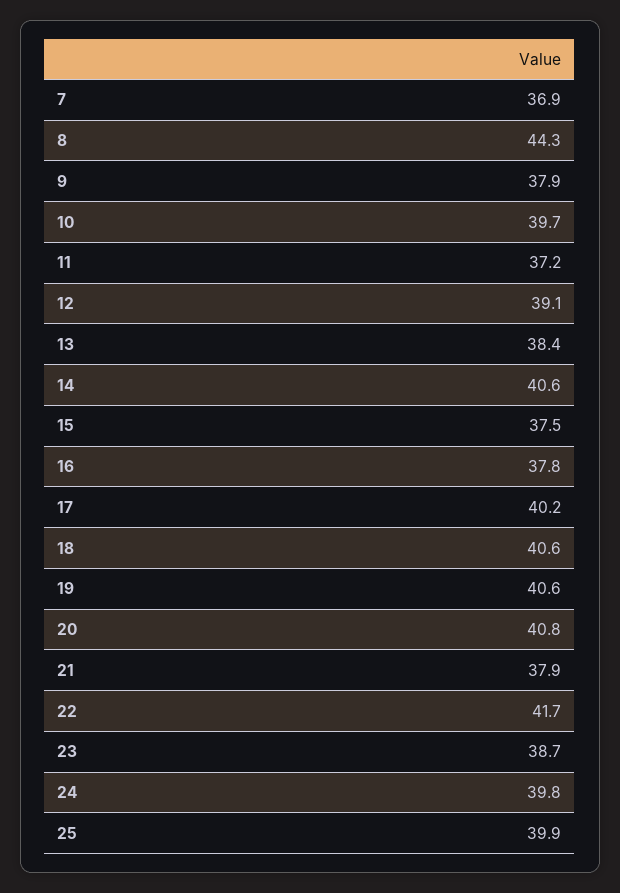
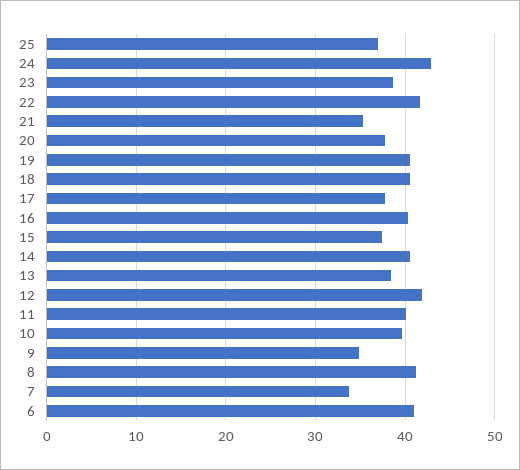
7: 36.9 -> 34
8: 44.3 -> 41
9: 37.9 -> 35
11: 37.2 -> 40
12: 39.1 -> 42
16: 37.8 -> 40
17: 40.2 -> 38
20: 40.8 -> 38
21: 37.9 -> 35
24: 39.8 -> 43
25: 39.9 -> 37
6: none -> 41

